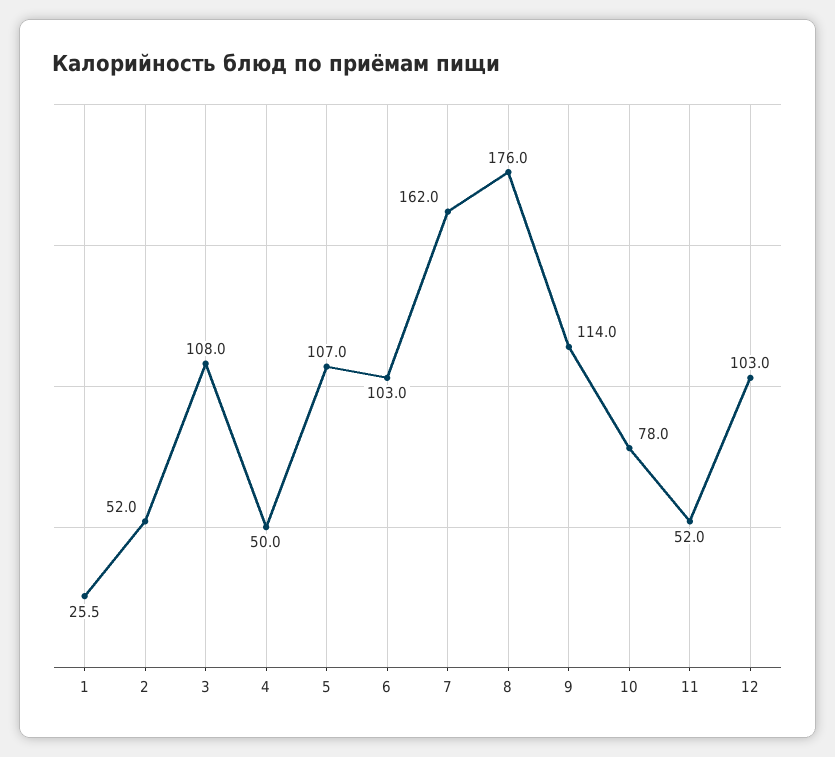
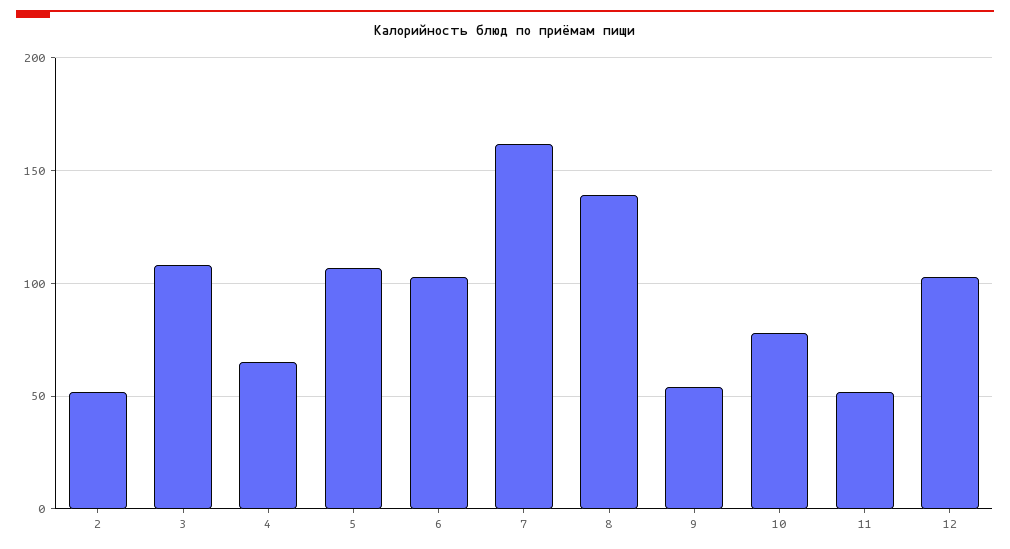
1: 25.5 -> none
4: 50 -> 65
8: 176 -> 140
9: 114 -> 55

